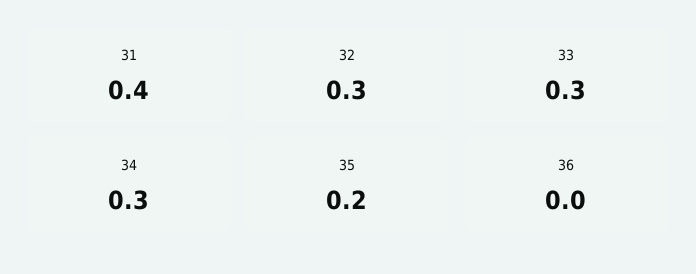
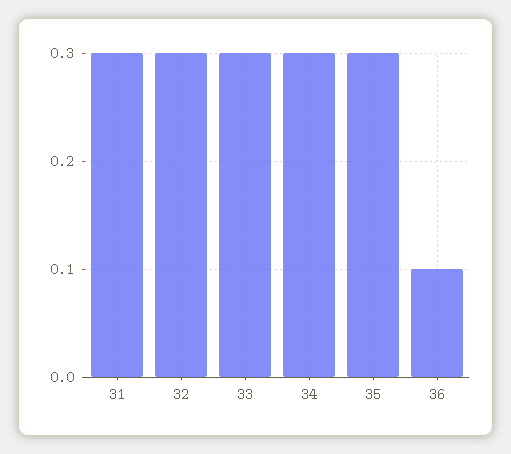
31: 0.4 -> 0.3
35: 0.2 -> 0.3
36: 0 -> 0.1

